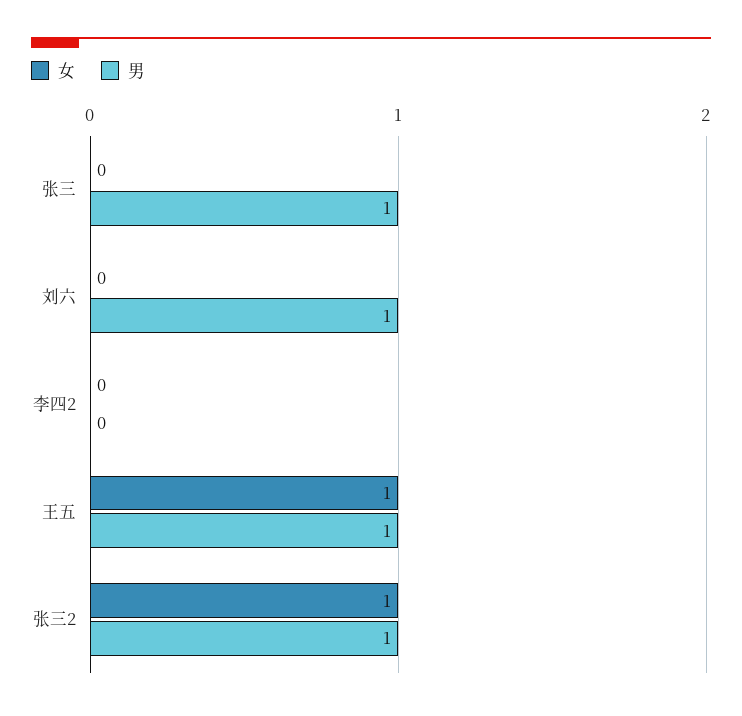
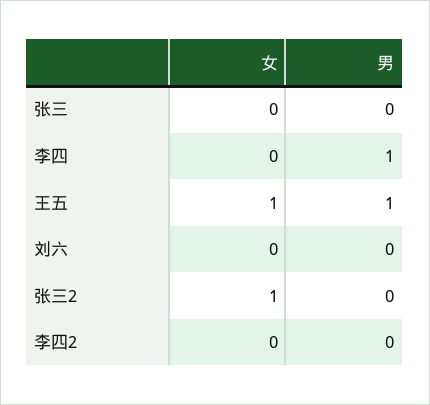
男, 张三: 1 -> 0
男, 刘六: 1 -> 0
男, 张三2: 1 -> 0
女, 李四: none -> 0
男, 李四: none -> 1

